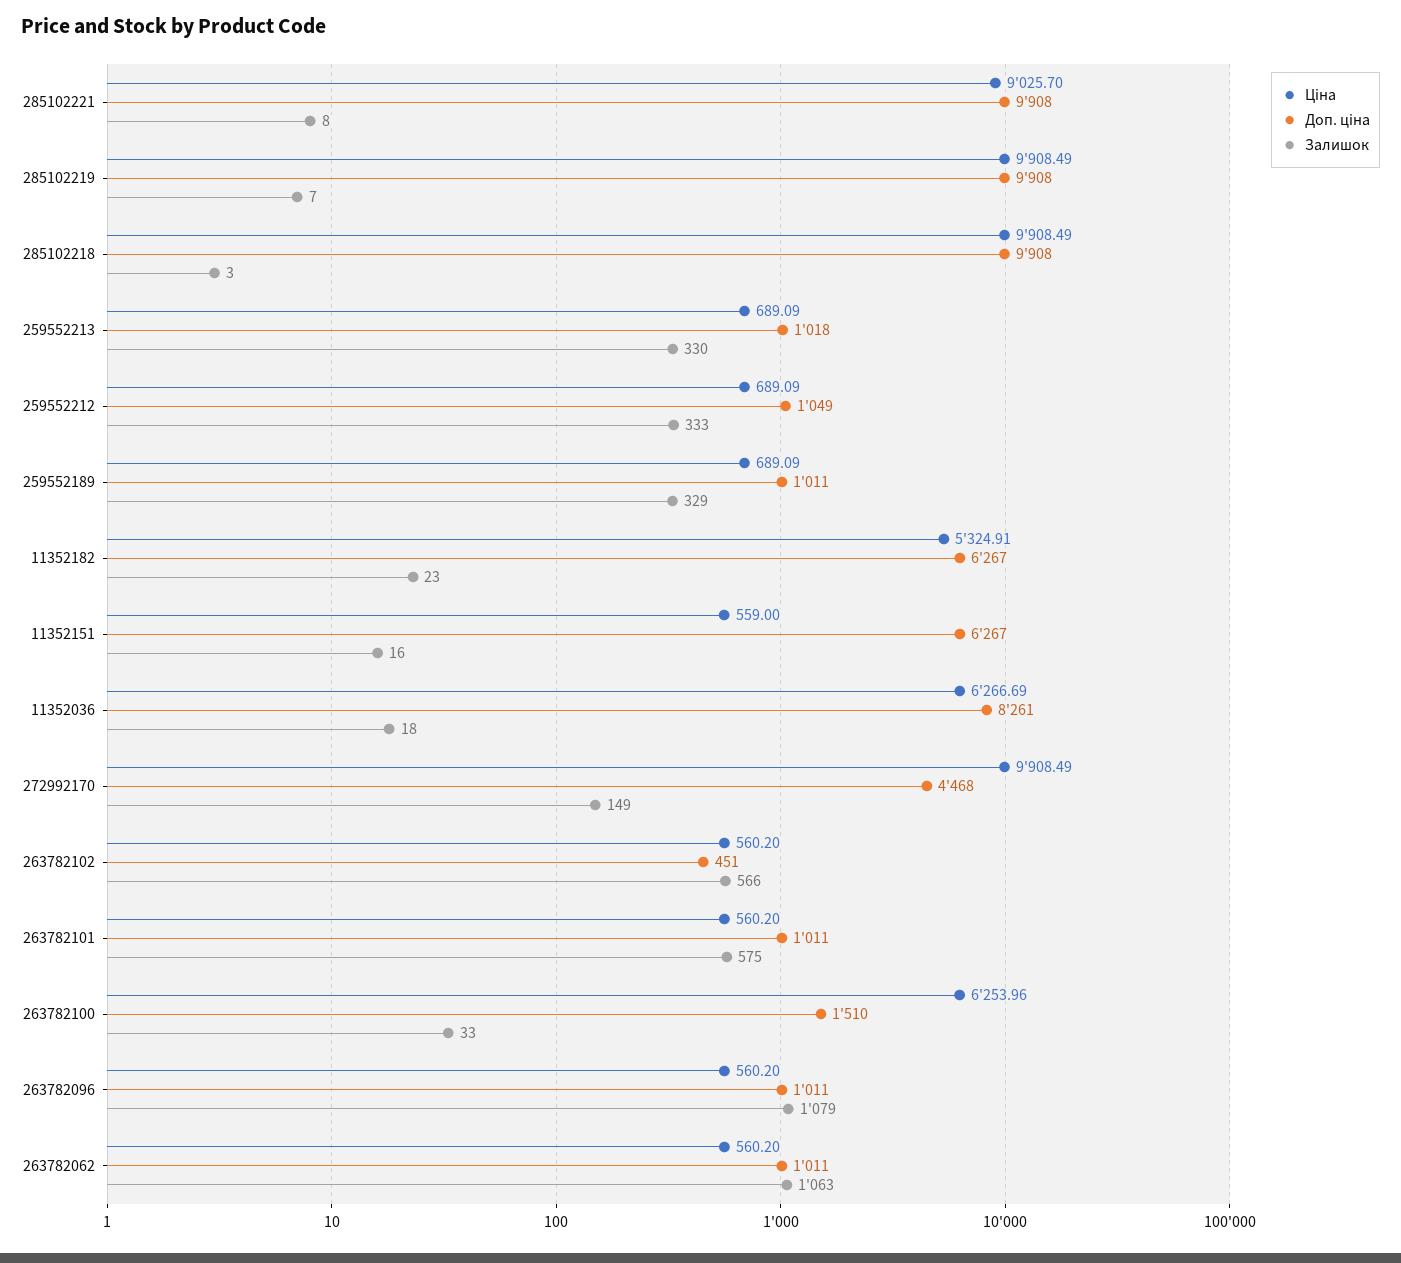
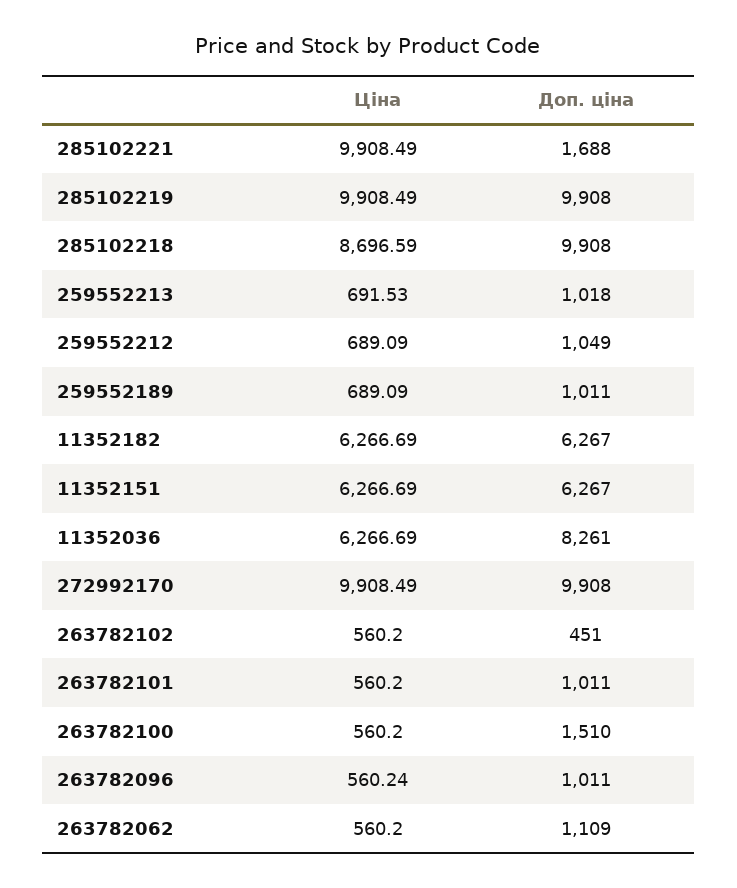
Ціна, 285102221: 9025.7 -> 9908.49
Доп. ціна, 285102221: 9908 -> 1688
Залишок, 285102221: 8 -> none
Залишок, 285102219: 7 -> none
Ціна, 285102218: 9908.49 -> 8696.59
Залишок, 285102218: 3 -> none
Ціна, 259552213: 689.09 -> 691.53
Залишок, 259552213: 330 -> none
Залишок, 259552212: 333 -> none
Залишок, 259552189: 329 -> none
Ціна, 11352182: 5324.91 -> 6266.69
Залишок, 11352182: 23 -> none
Ціна, 11352151: 559 -> 6266.69
Залишок, 11352151: 16 -> none
Залишок, 11352036: 18 -> none
Доп. ціна, 272992170: 4468 -> 9908
Залишок, 272992170: 149 -> none
Залишок, 263782102: 566 -> none
Залишок, 263782101: 575 -> none
Ціна, 263782100: 6253.96 -> 560.2
Залишок, 263782100: 33 -> none
Ціна, 263782096: 560.2 -> 560.24
Залишок, 263782096: 1079 -> none
Доп. ціна, 263782062: 1011 -> 1109
Залишок, 263782062: 1063 -> none

